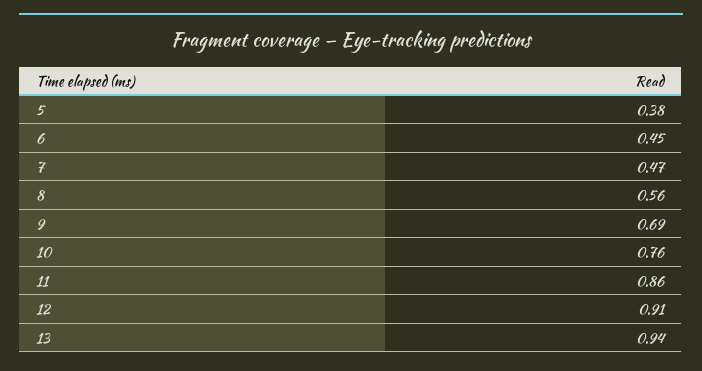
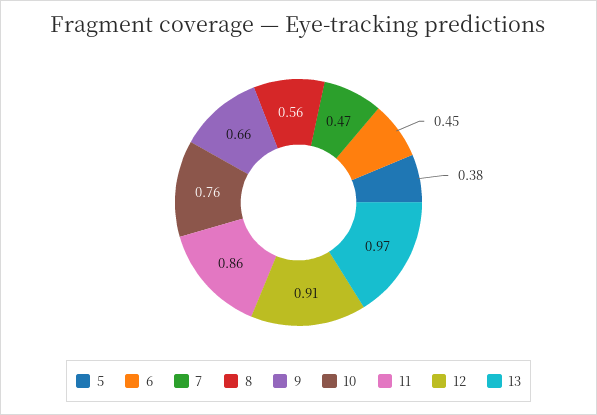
9: 0.69 -> 0.66
13: 0.94 -> 0.97

